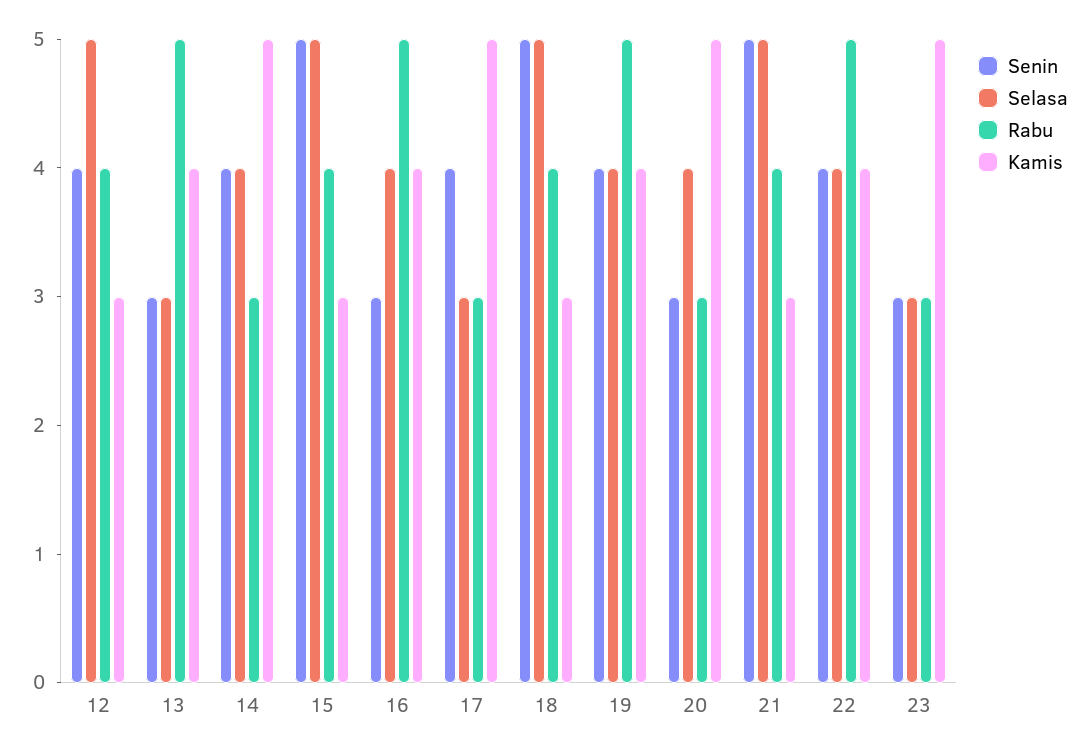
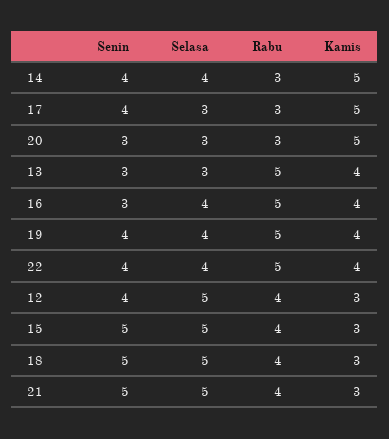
Selasa, 20: 4 -> 3
Senin, 23: 3 -> none
Selasa, 23: 3 -> none
Rabu, 23: 3 -> none
Kamis, 23: 5 -> none

